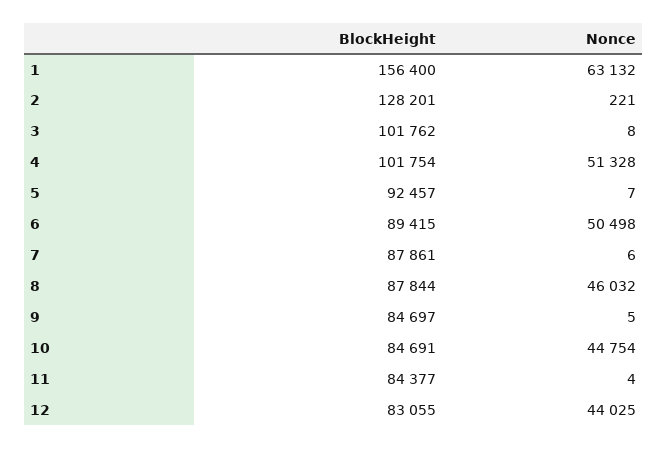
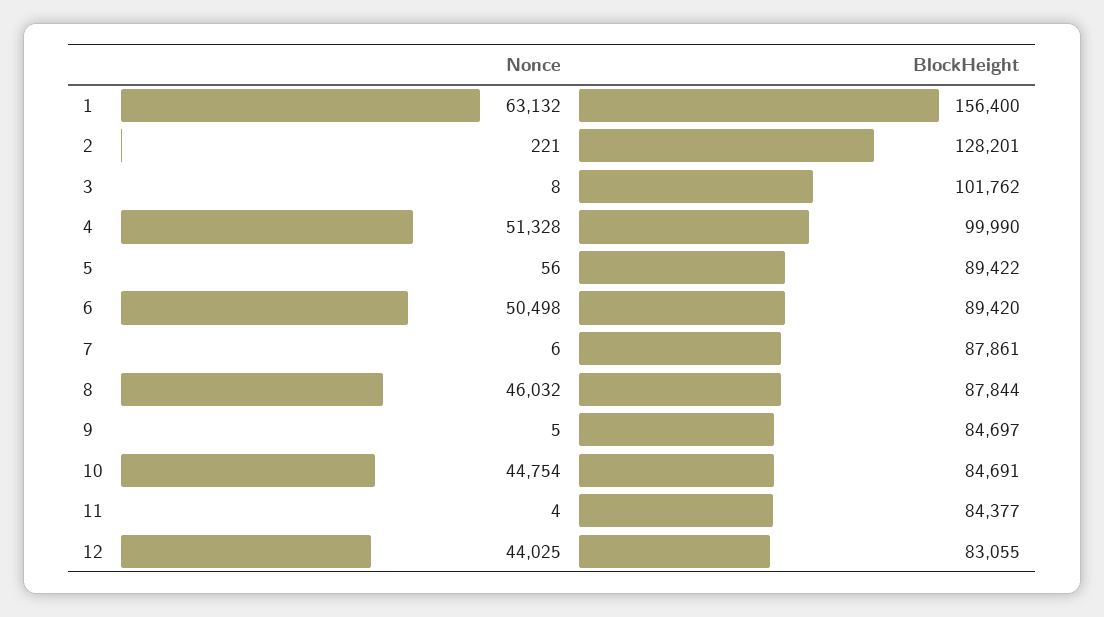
BlockHeight, 4: 101754 -> 99990
BlockHeight, 5: 92457 -> 89422
Nonce, 5: 7 -> 56
BlockHeight, 6: 89415 -> 89420

